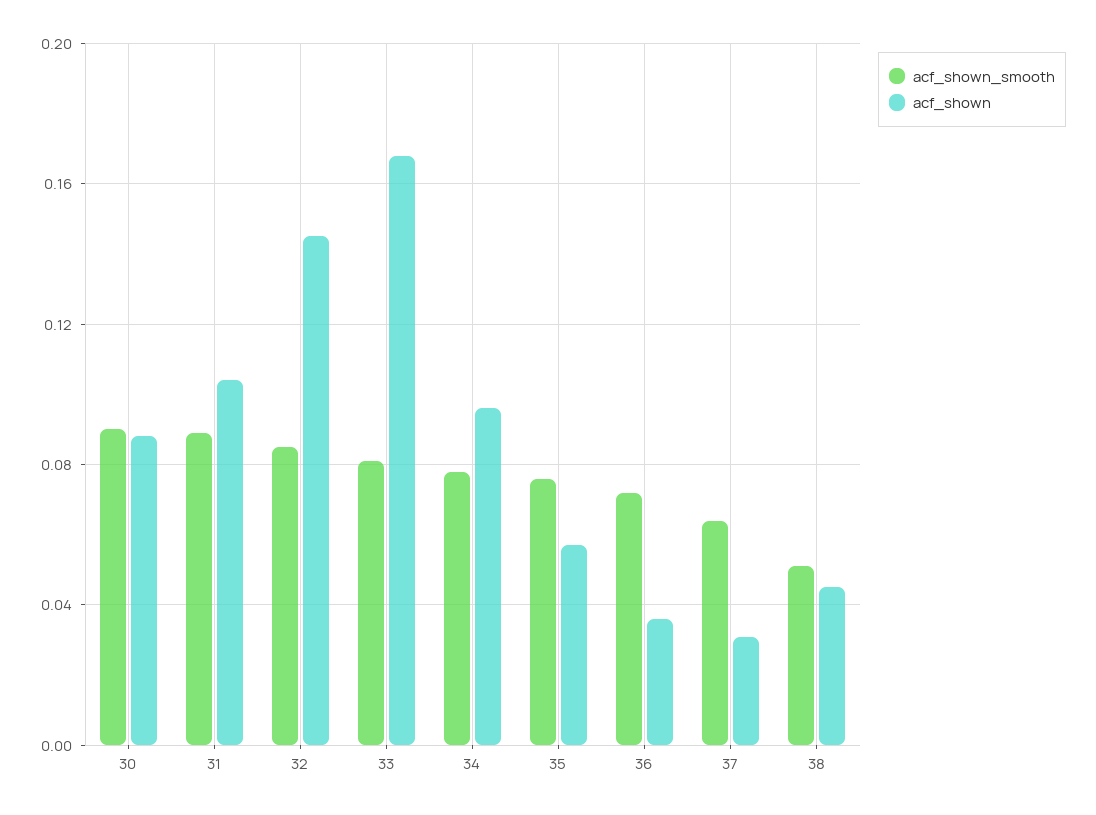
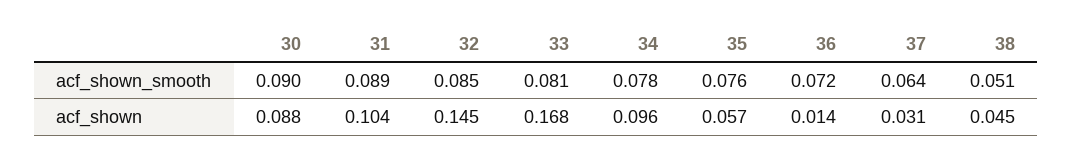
acf_shown, 36: 0.035 -> 0.014

